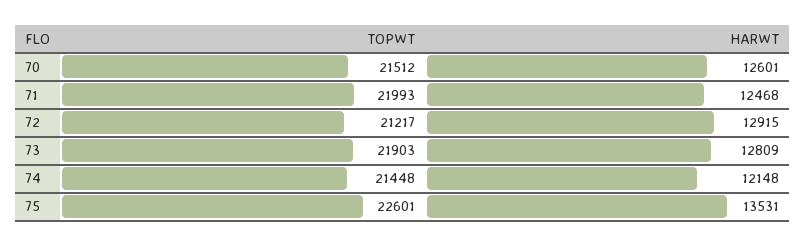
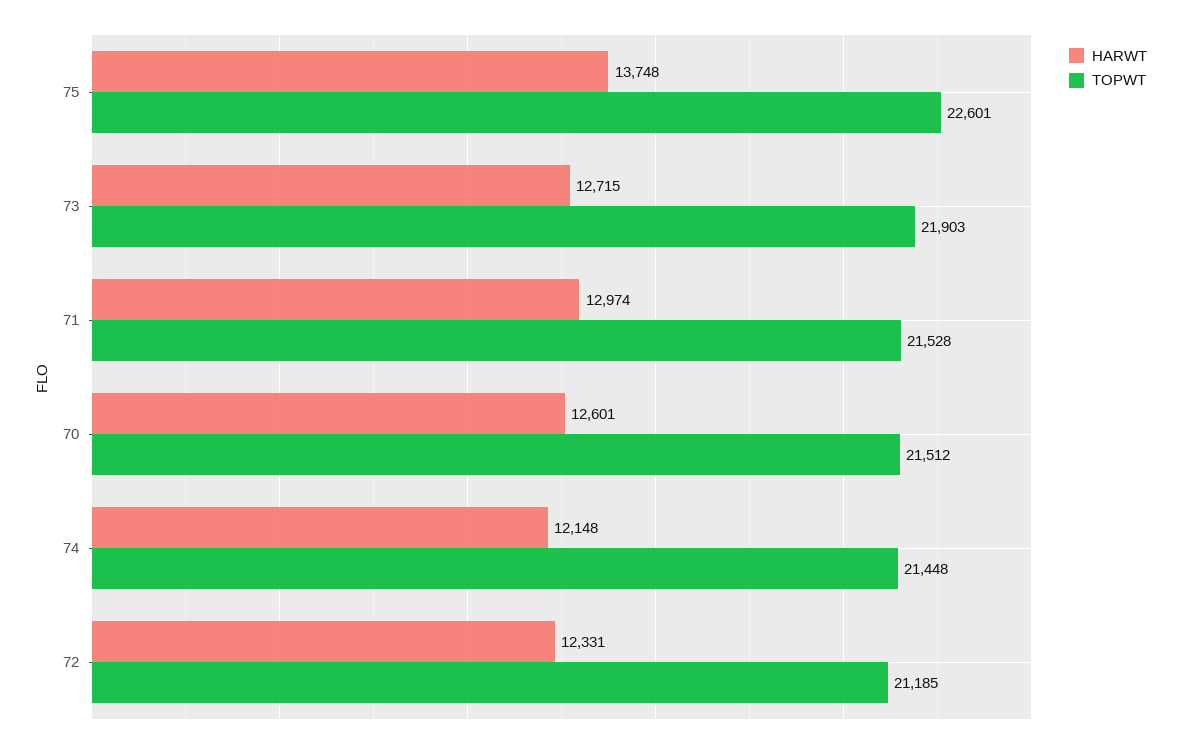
TOPWT, 71: 21993 -> 21528
HARWT, 71: 12468 -> 12974
TOPWT, 72: 21217 -> 21185
HARWT, 72: 12915 -> 12331
HARWT, 73: 12809 -> 12715
HARWT, 75: 13531 -> 13748

